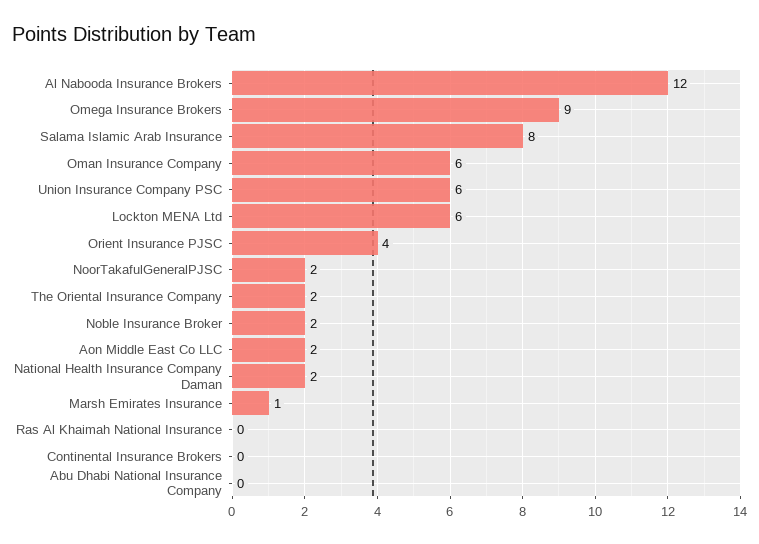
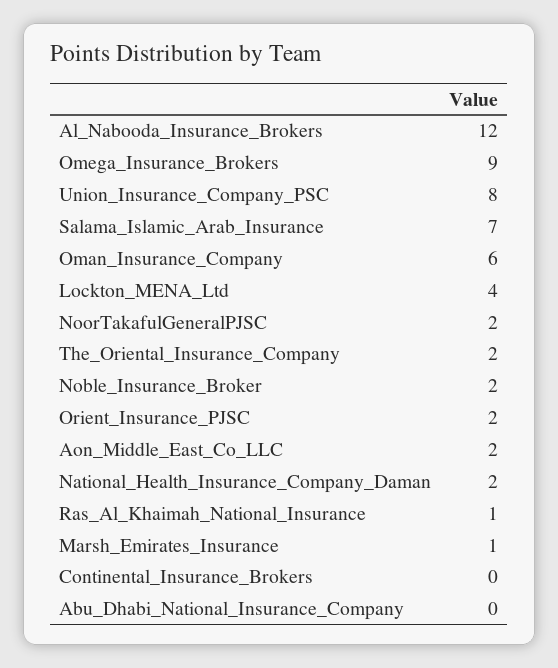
Salama Islamic Arab Insurance: 8 -> 7
Union Insurance Company PSC: 6 -> 8
Lockton MENA Ltd: 6 -> 4
Orient Insurance PJSC: 4 -> 2
Ras Al Khaimah National Insurance: 0 -> 1

